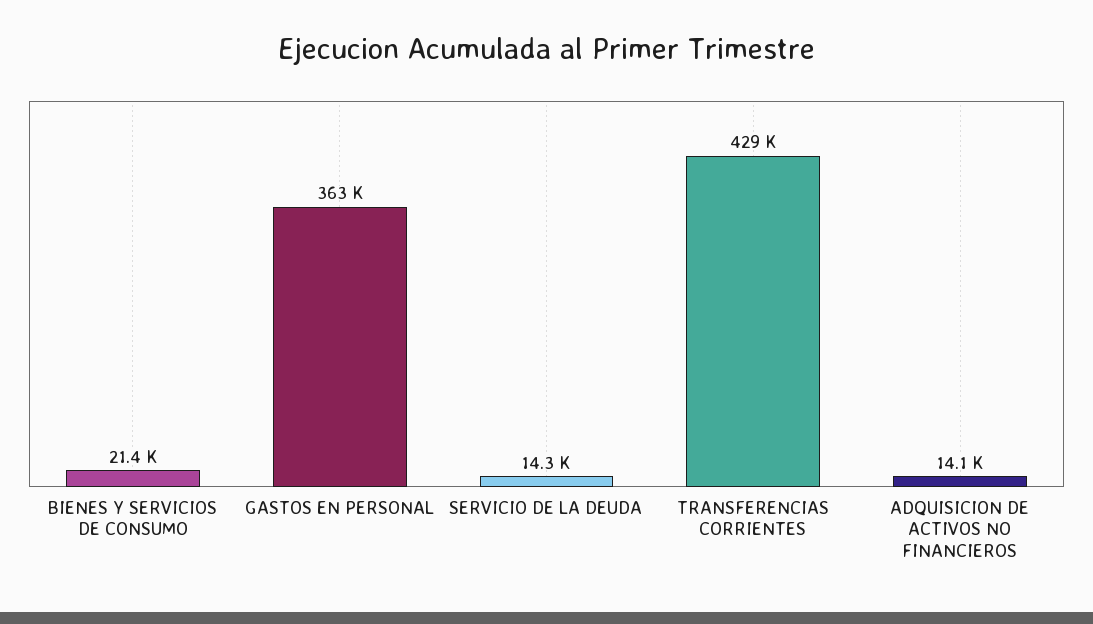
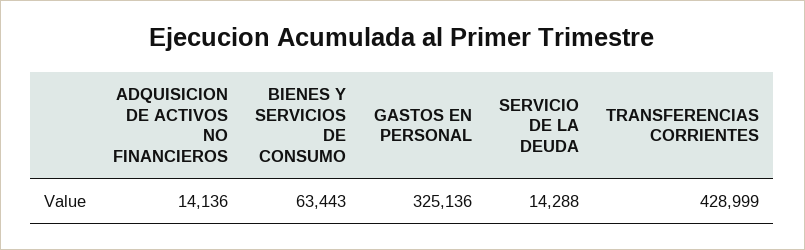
BIENES Y SERVICIOS DE CONSUMO: 21400 -> 63443
GASTOS EN PERSONAL: 363000 -> 325136

